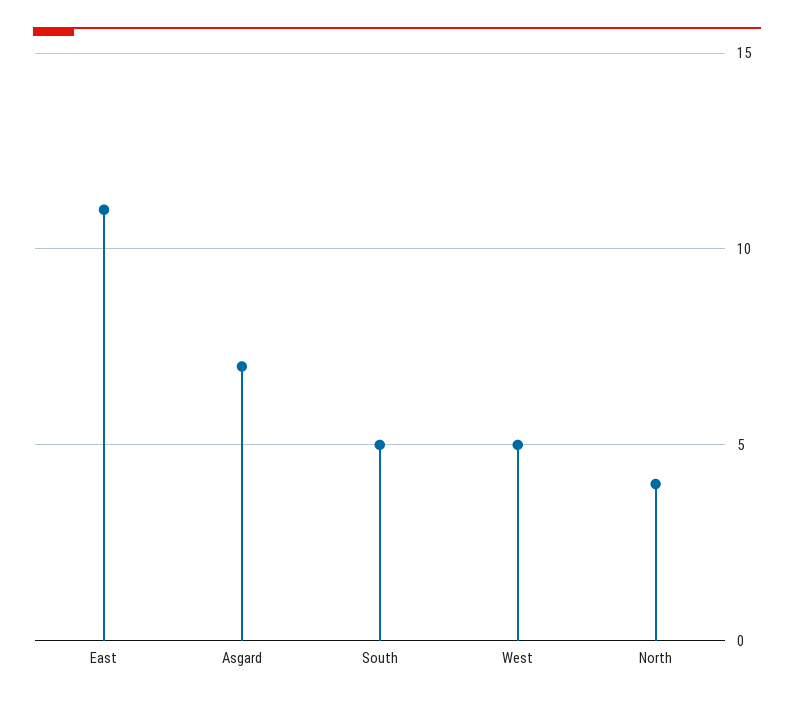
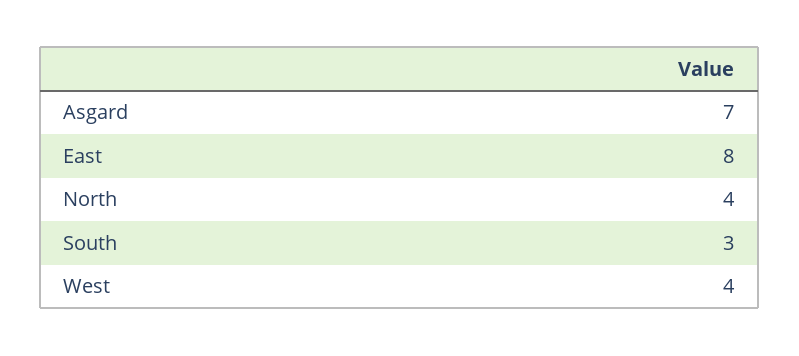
East: 11 -> 8
South: 5 -> 3
West: 5 -> 4

